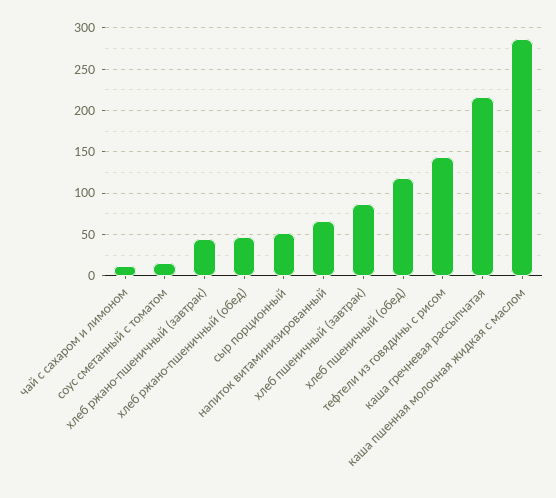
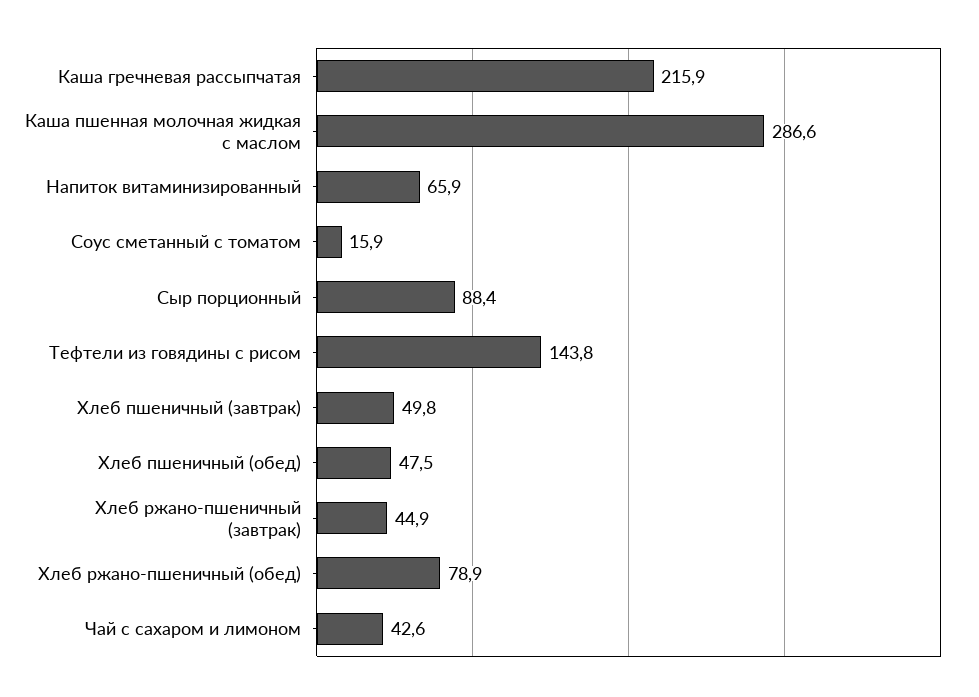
чай с сахаром и лимоном: 10 -> 42.6
хлеб ржано-пшеничный (обед): 50 -> 78.9
сыр порционный: 50 -> 88.4
хлеб пшеничный (завтрак): 90 -> 49.8
хлеб пшеничный (обед): 120 -> 47.5

